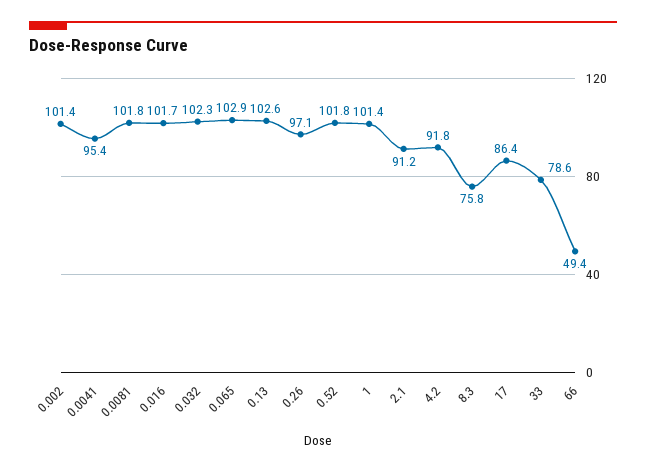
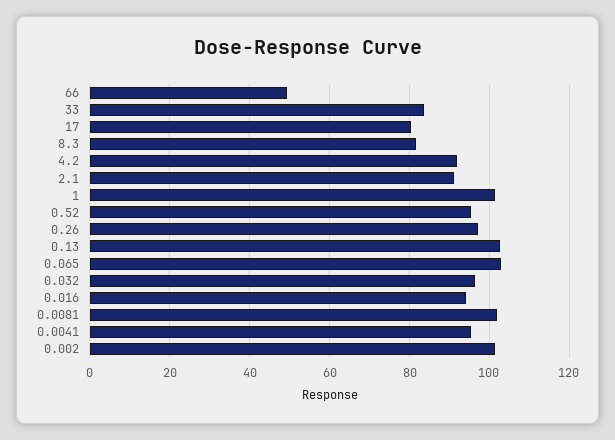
0.016: 101.7 -> 94
0.032: 102.3 -> 96
0.52: 101.8 -> 96
8.3: 75.8 -> 82
17: 86.4 -> 80
33: 78.6 -> 84

